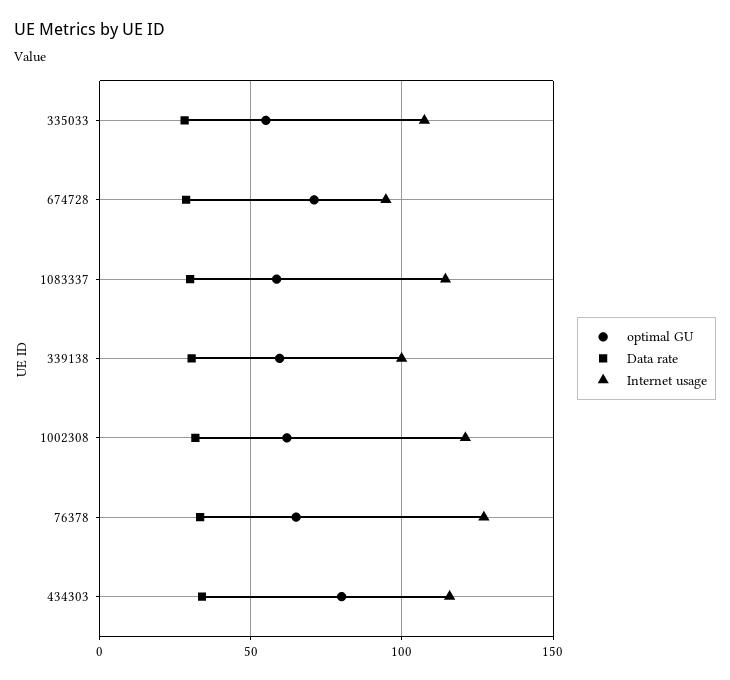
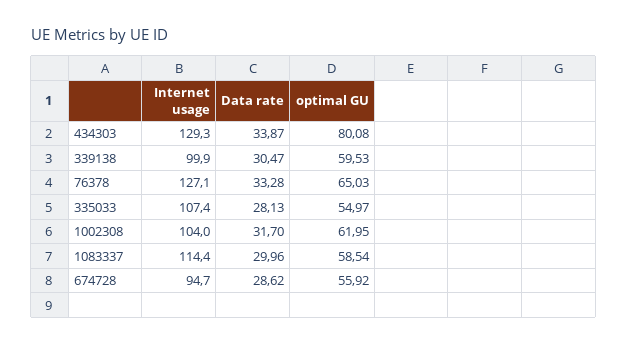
optimal GU, 674728: 70 -> 55.92
Internet usage, 1002308: 120 -> 104
Internet usage, 434303: 115 -> 129.3

